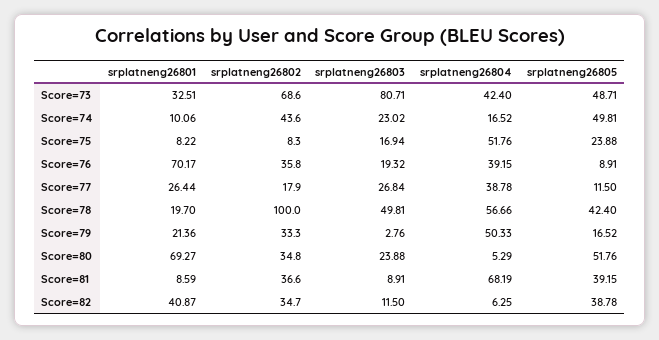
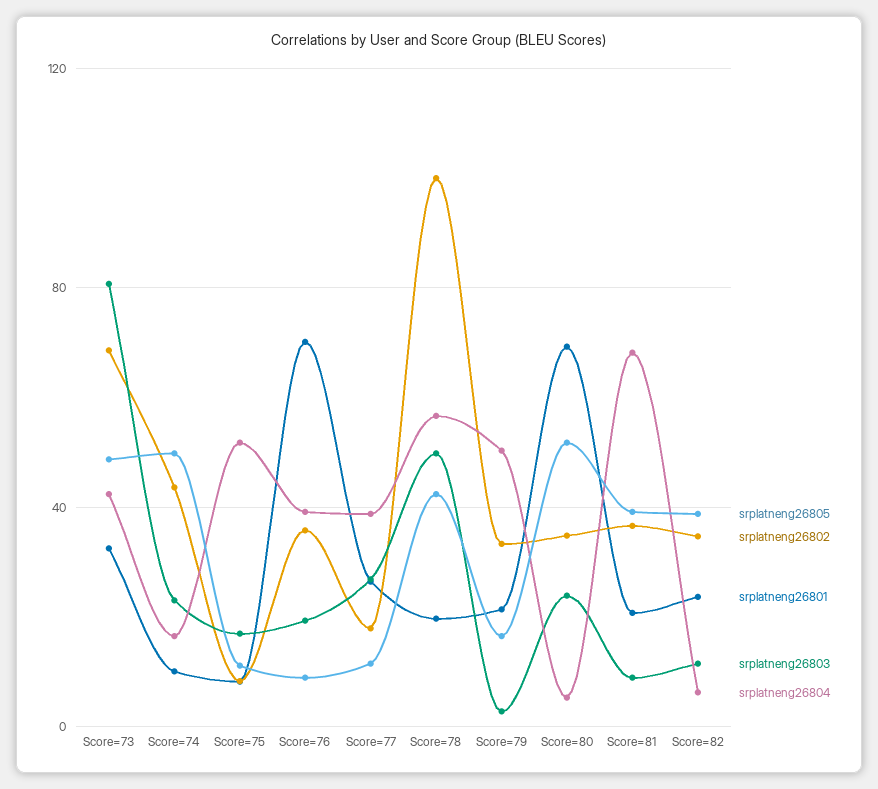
srplatneng26805, Score=75: 23.88 -> 10
srplatneng26801, Score=81: 8.59 -> 20
srplatneng26801, Score=82: 40.87 -> 25

